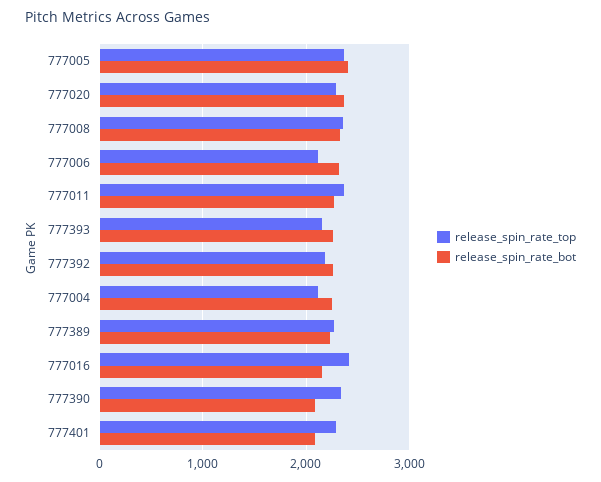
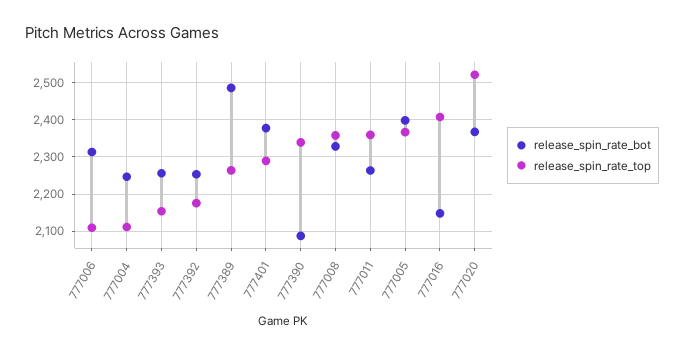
release_spin_rate_top, 777020: 2300 -> 2520
release_spin_rate_bot, 777389: 2200 -> 2480
release_spin_rate_bot, 777401: 2100 -> 2380

